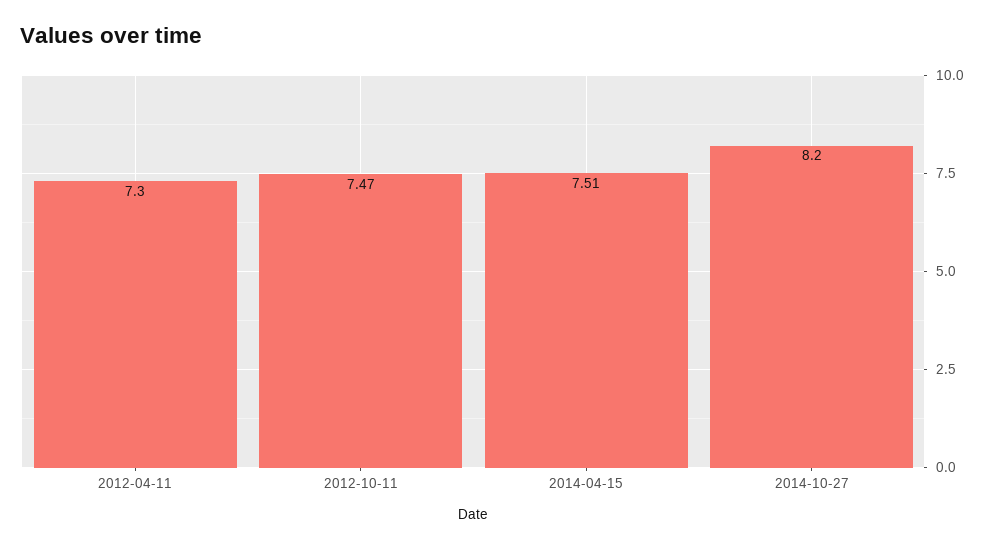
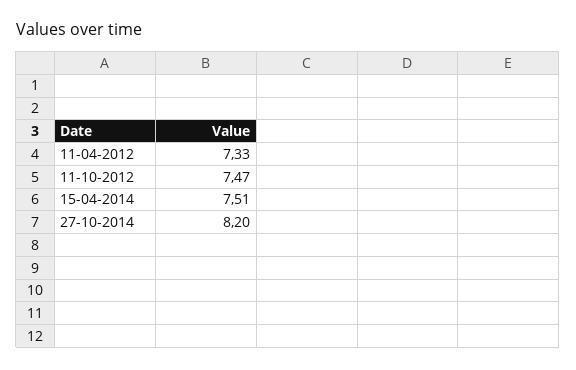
2012-04-11: 7.3 -> 7.33

